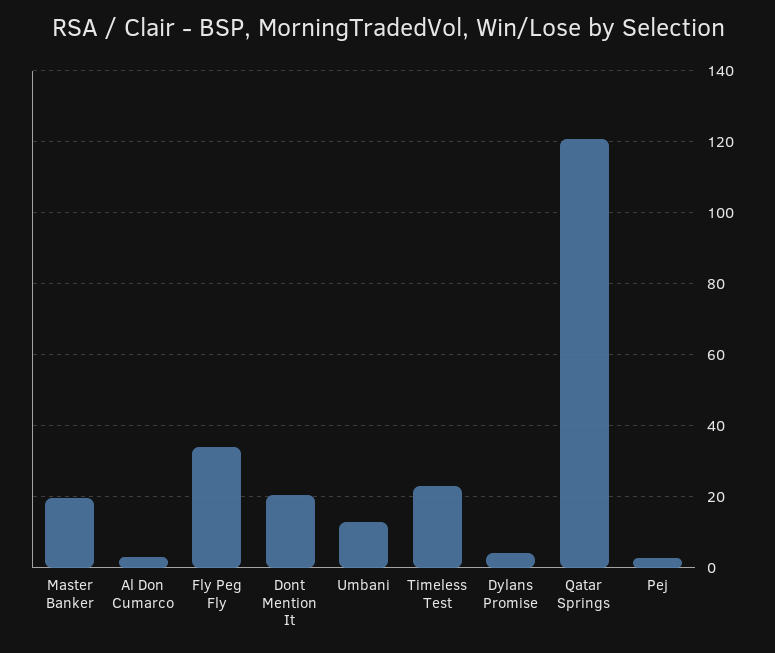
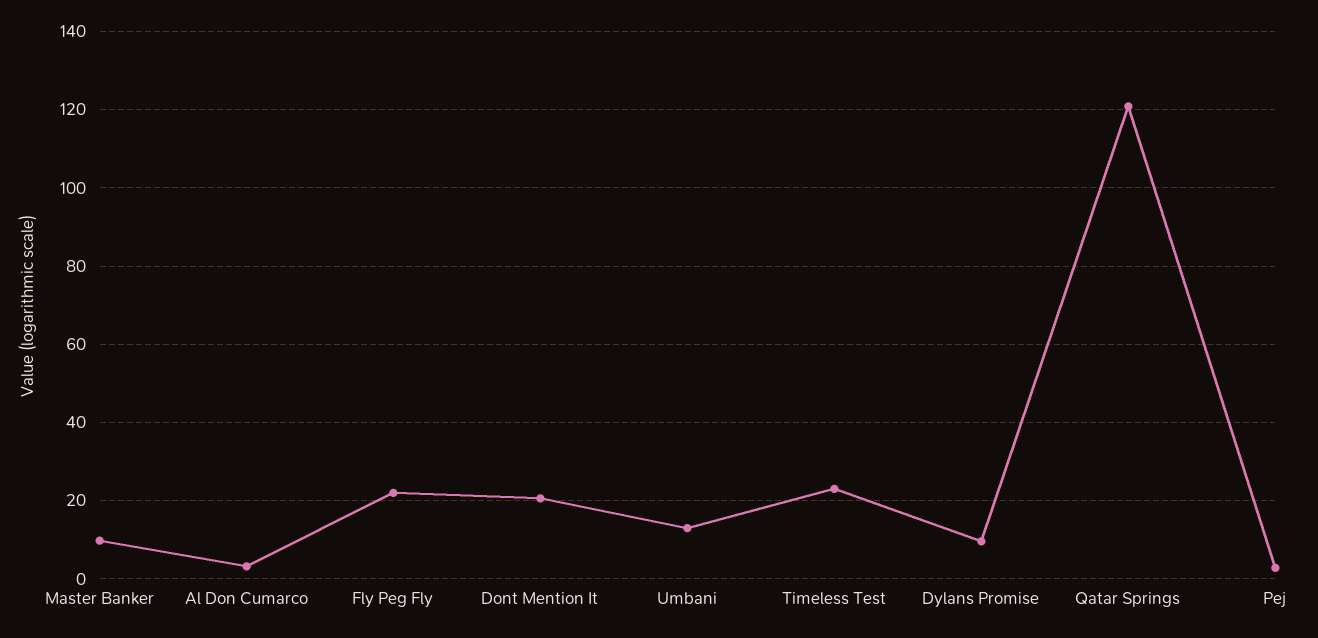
Master Banker: 20 -> 10
Fly Peg Fly: 34 -> 22
Dylans Promise: 4 -> 10

